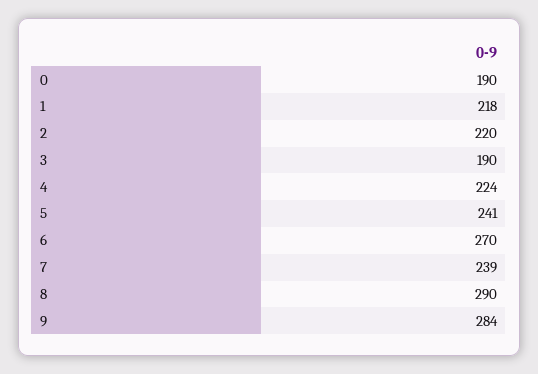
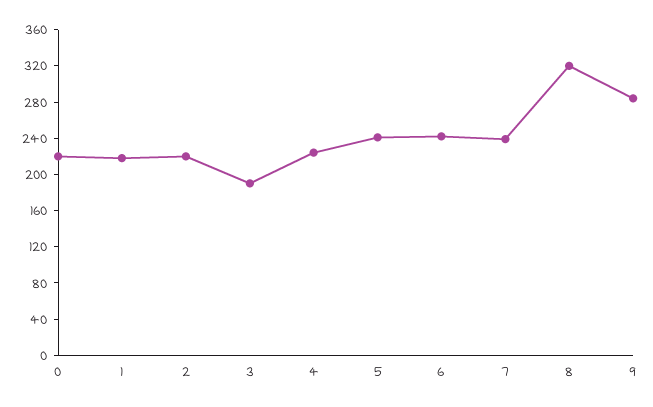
0: 190 -> 220
6: 270 -> 240
8: 290 -> 320

